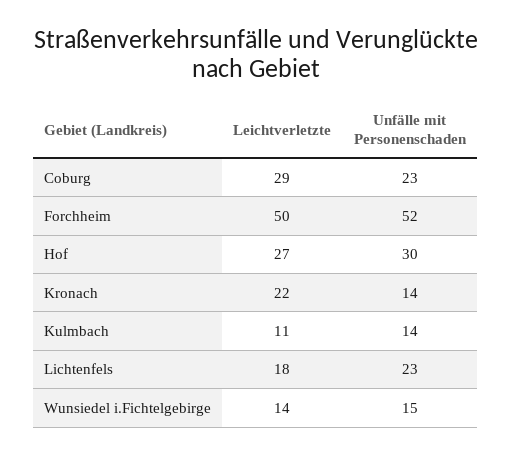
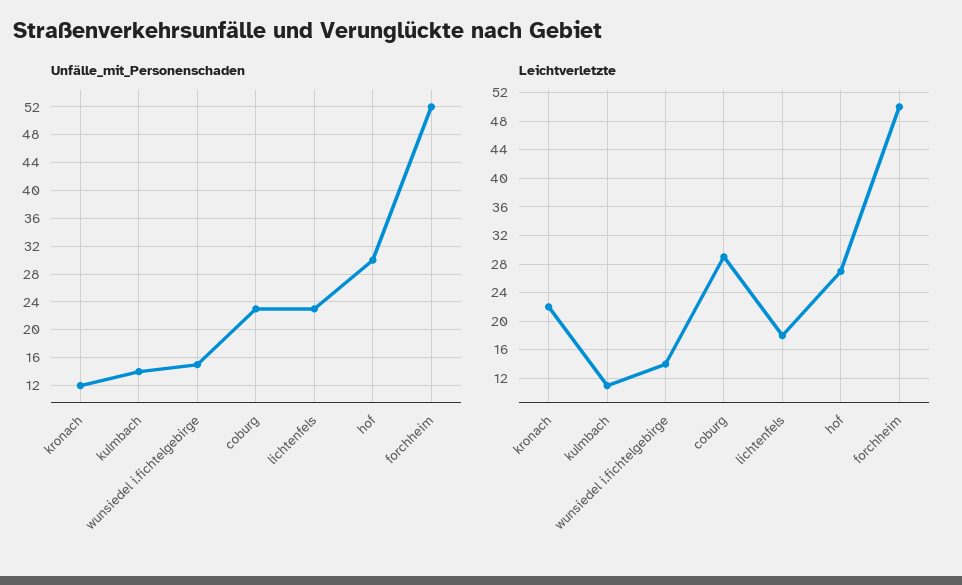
Unfälle mit Personenschaden, Kronach: 14 -> 12

